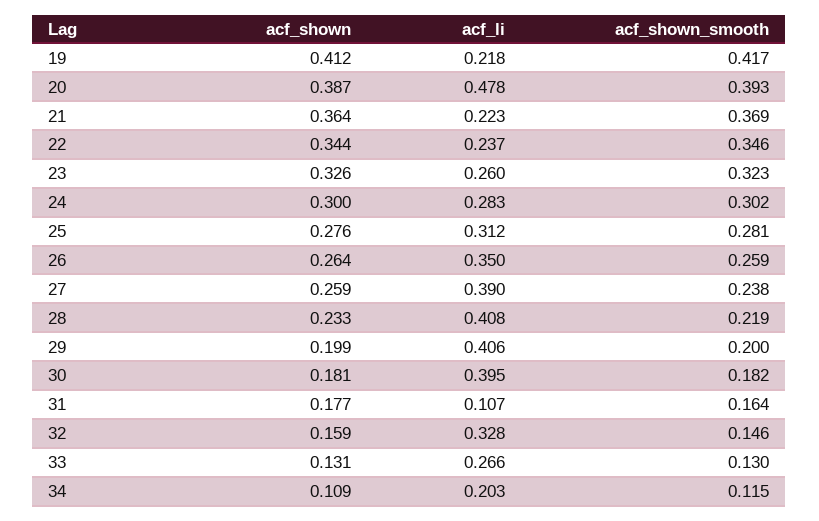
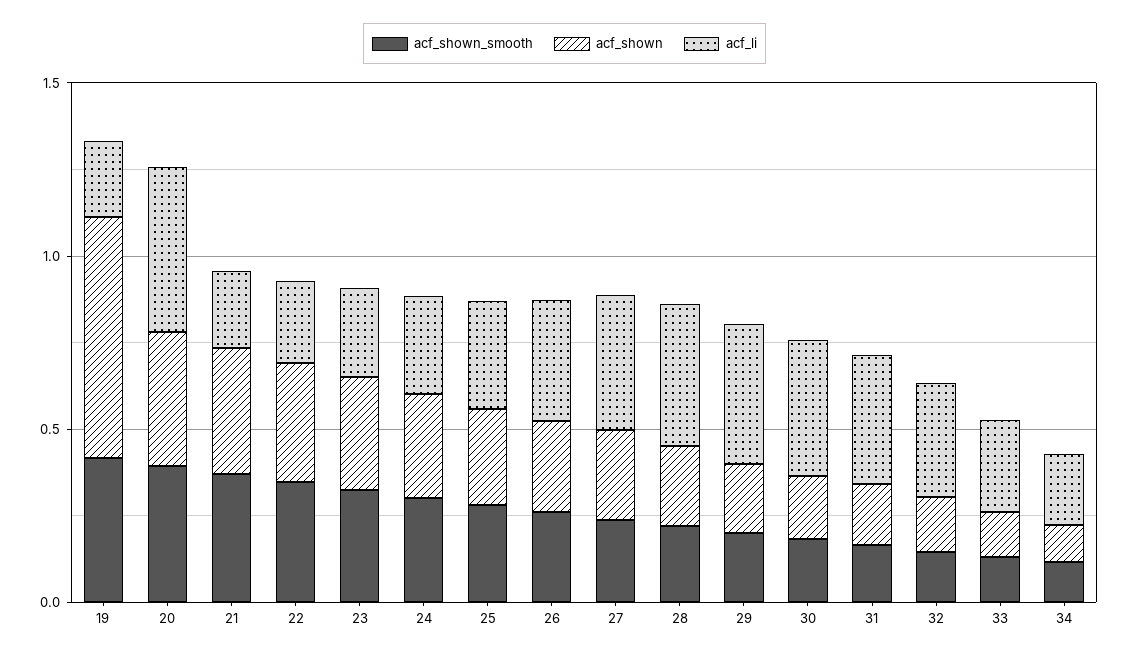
acf_shown, 19: 0.412 -> 0.7
acf_li, 31: 0.107 -> 0.4

